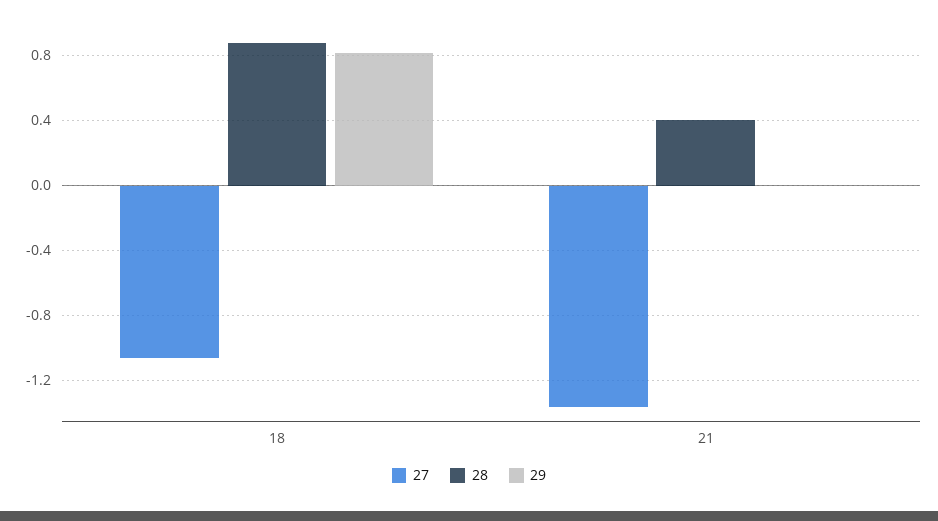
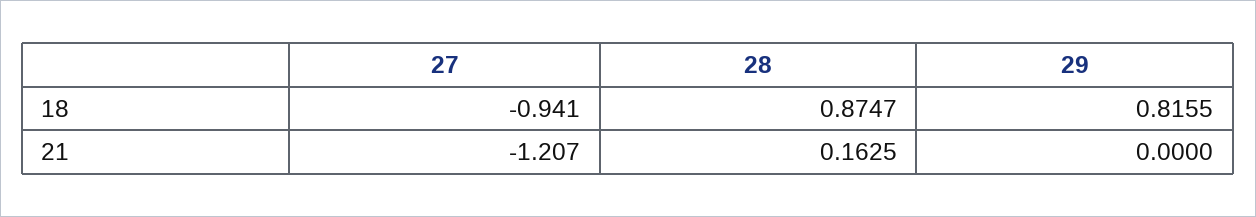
27, 18: -1.05 -> -0.941
27, 21: -1.35 -> -1.207
28, 21: 0.4 -> 0.1625

